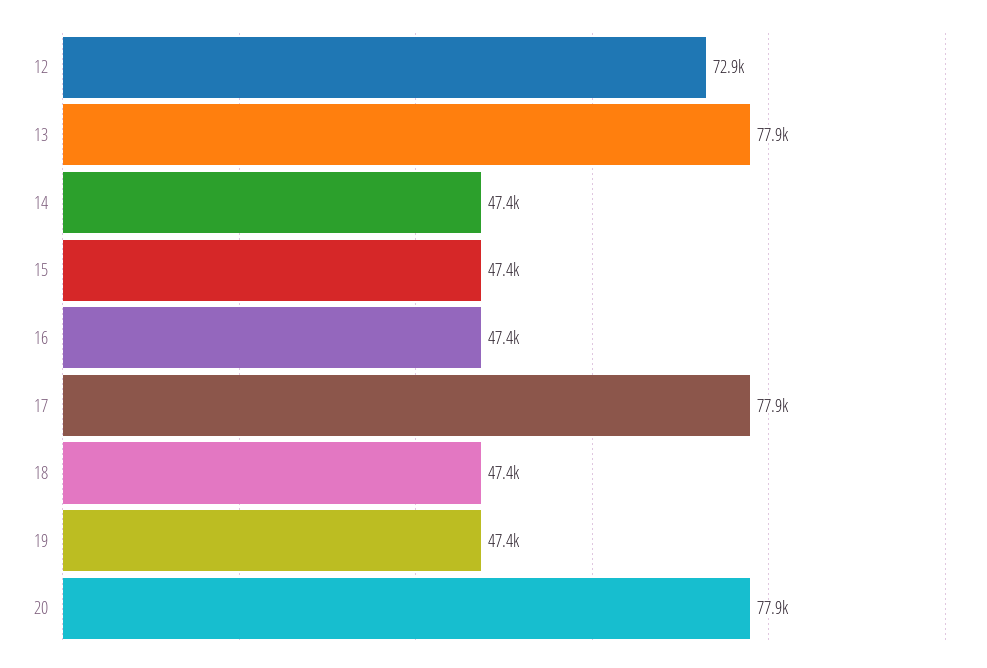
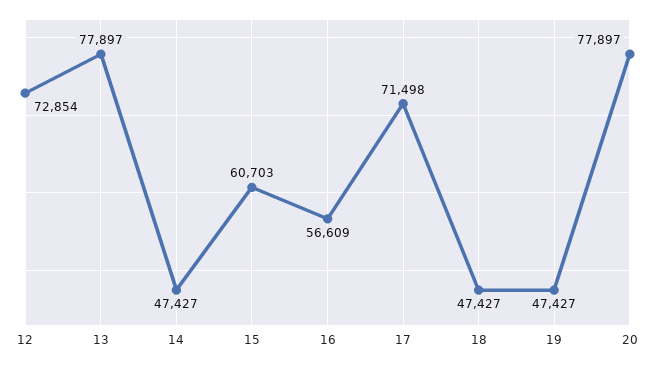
15: 47400 -> 60703
16: 47400 -> 56609
17: 77900 -> 71498

